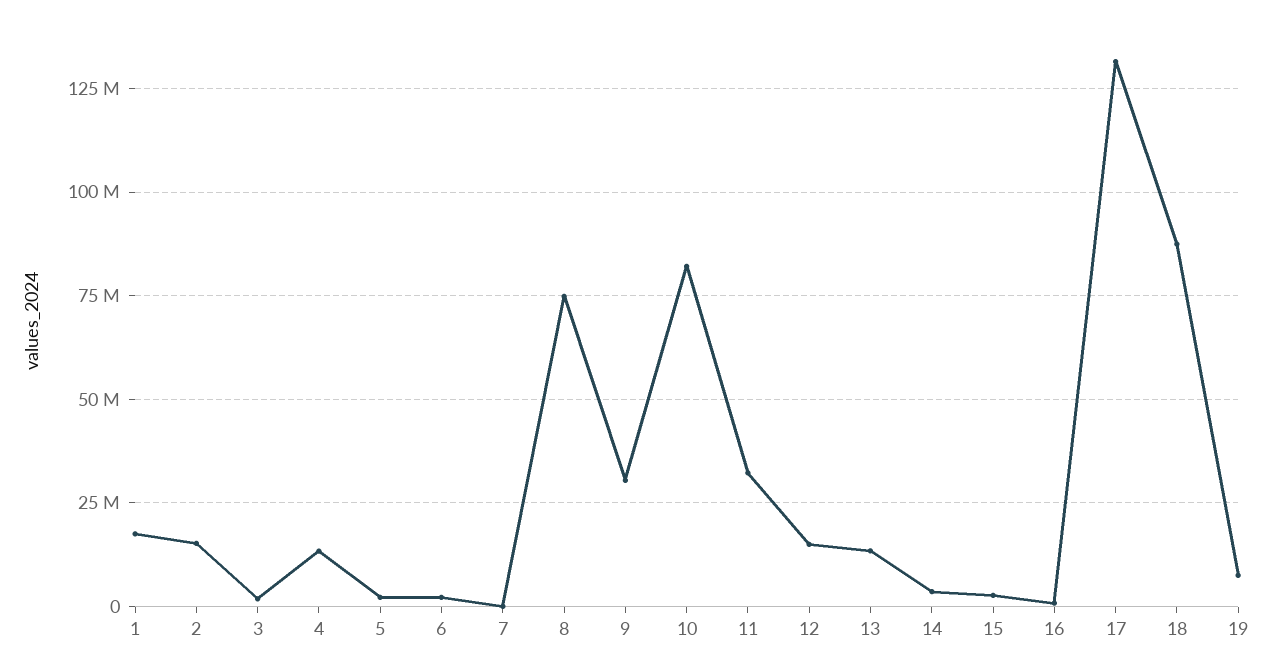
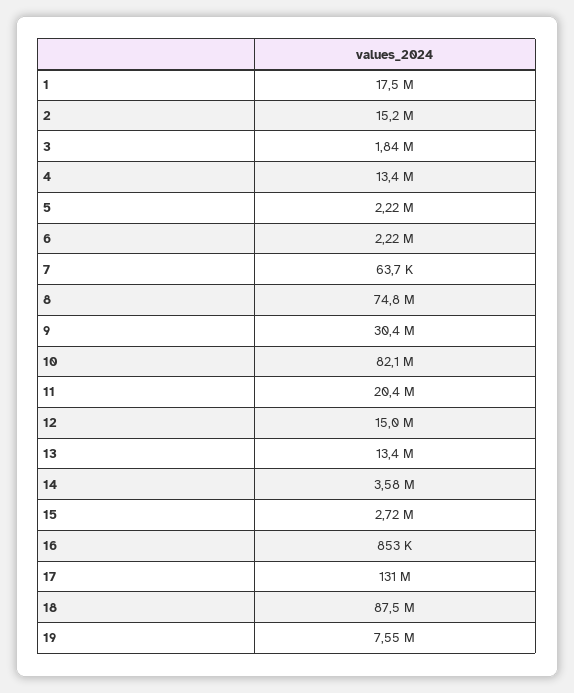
11: 32500000 -> 20400000

